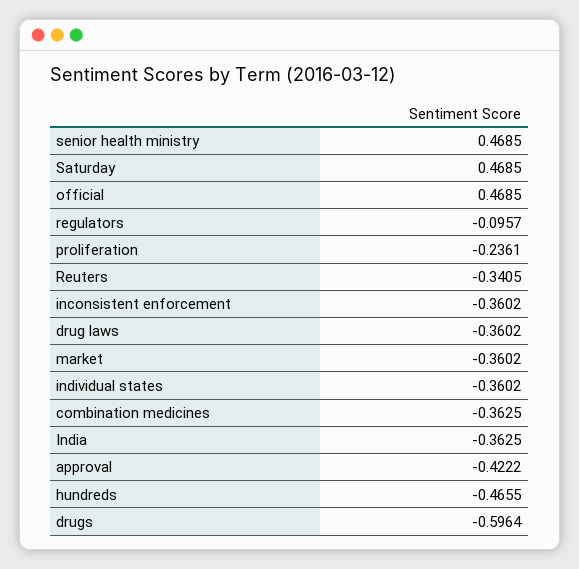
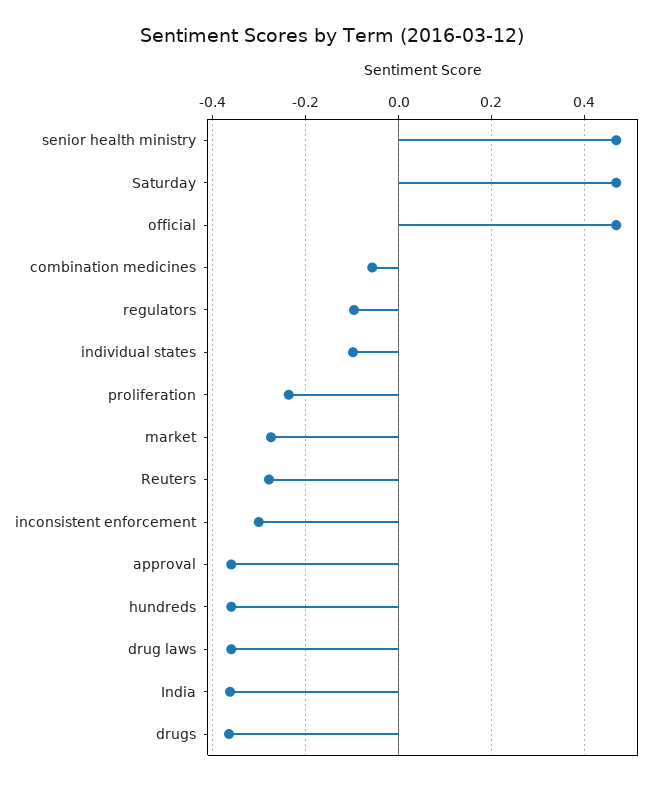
Reuters: -0.3405 -> -0.28
inconsistent enforcement: -0.3602 -> -0.3
market: -0.3602 -> -0.28
individual states: -0.3602 -> -0.1
combination medicines: -0.3625 -> -0.06
approval: -0.4222 -> -0.36
hundreds: -0.4655 -> -0.36
drugs: -0.5964 -> -0.36

